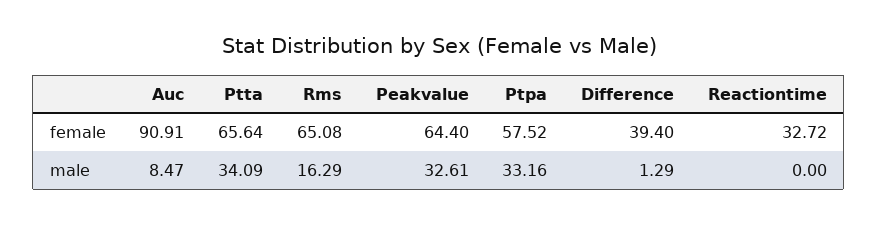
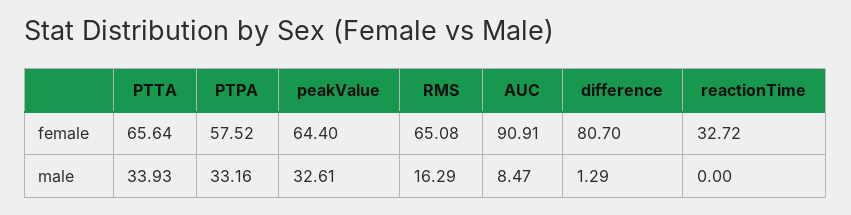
Difference, female: 39.4 -> 80.7
Ptta, male: 34.09 -> 33.93

